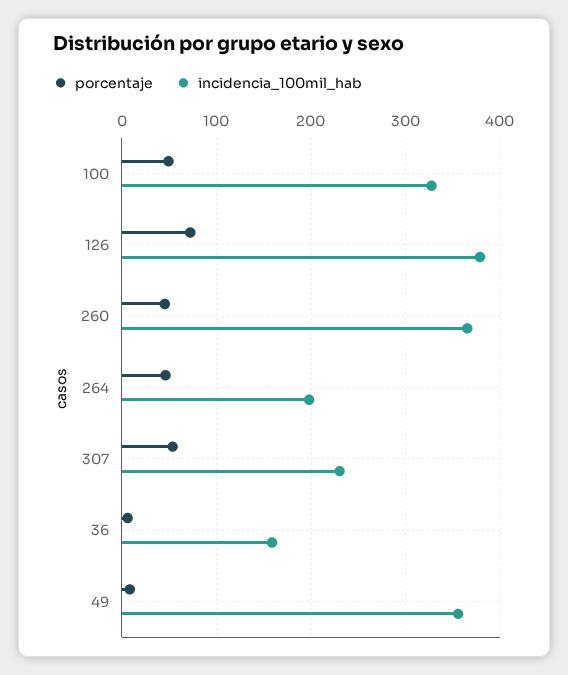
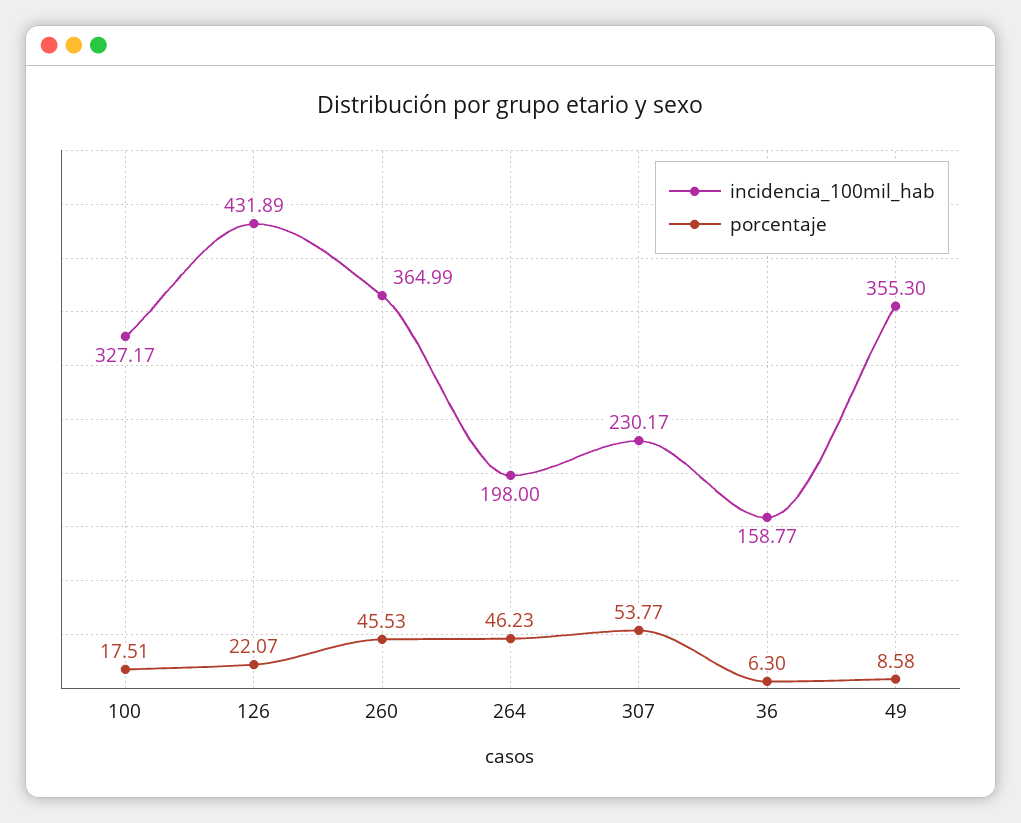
porcentaje, 100: 50 -> 17.51
porcentaje, 126: 70 -> 22.07
incidencia_100mil_hab, 126: 380 -> 431.89

